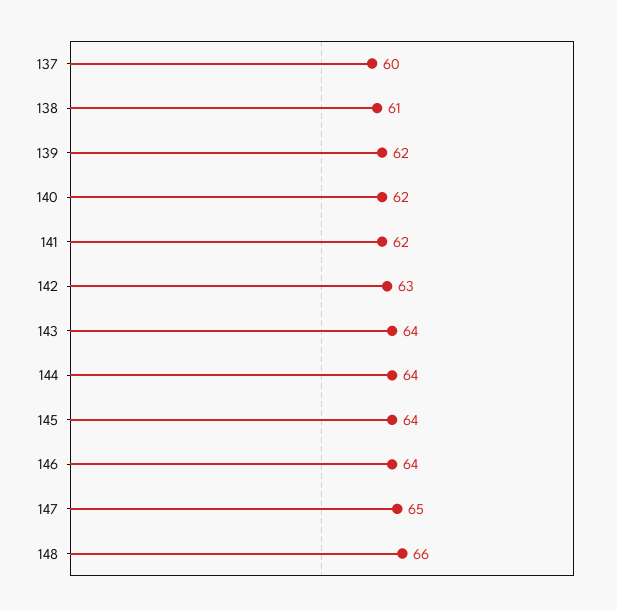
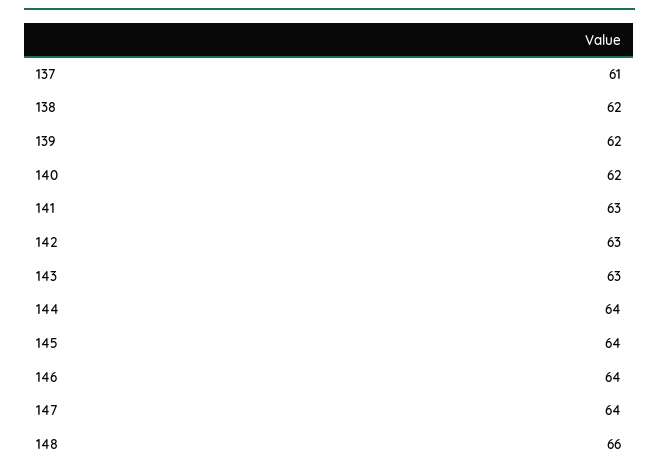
137: 60 -> 61
138: 61 -> 62
141: 62 -> 63
143: 64 -> 63
147: 65 -> 64

